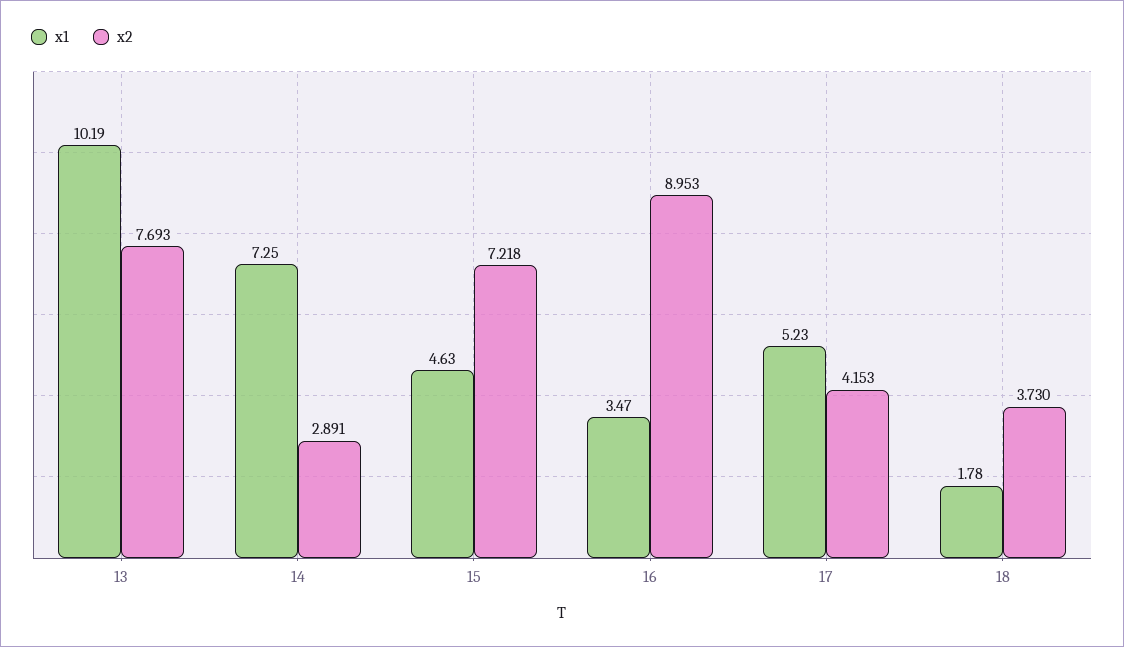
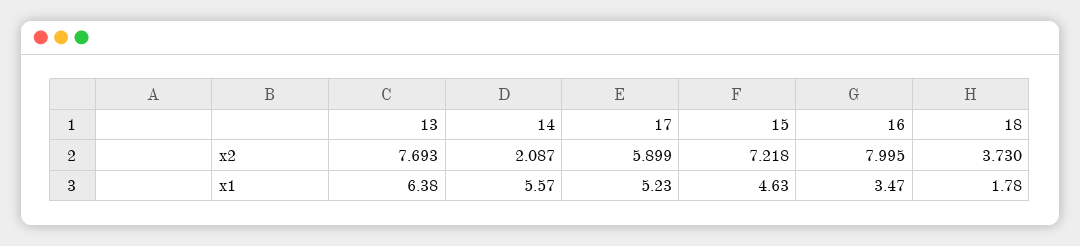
x1, 13: 10.19 -> 6.38
x1, 14: 7.25 -> 5.57
x2, 14: 2.891 -> 2.087
x2, 16: 8.953 -> 7.995
x2, 17: 4.153 -> 5.899

